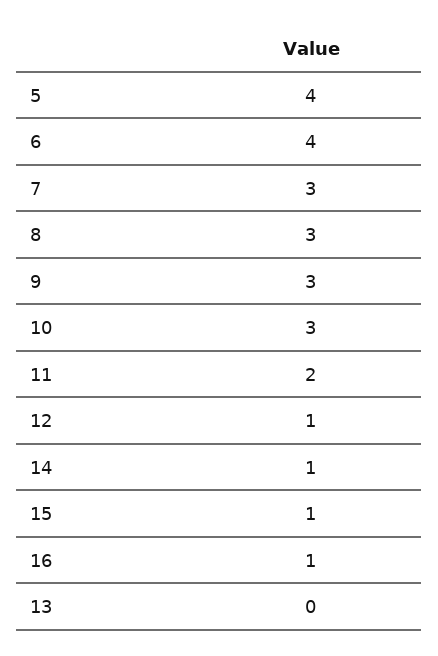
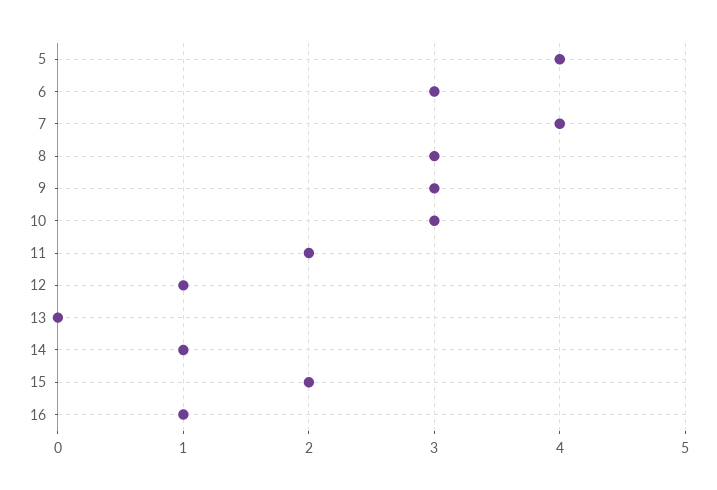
6: 4 -> 3
7: 3 -> 4
15: 1 -> 2

